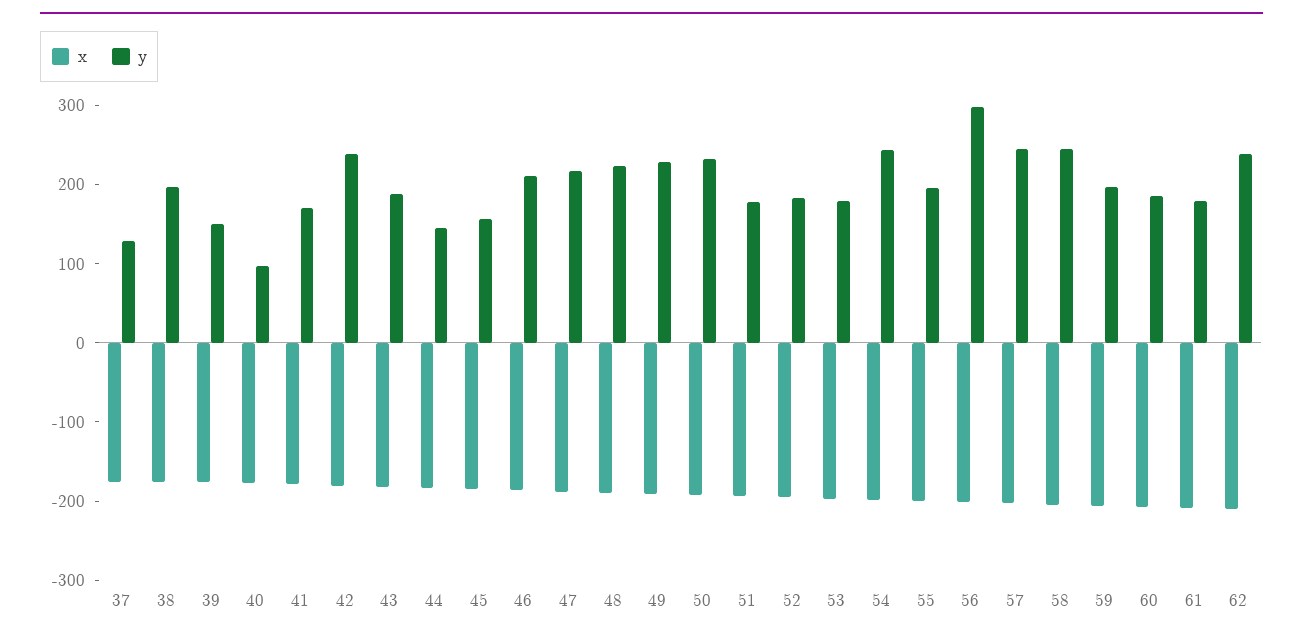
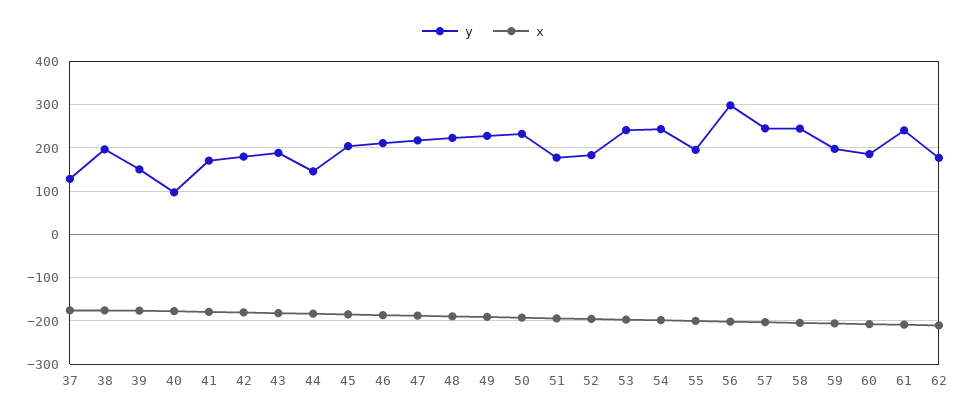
y, 42: 240 -> 180
y, 45: 160 -> 200
y, 53: 180 -> 240
y, 61: 180 -> 240
y, 62: 240 -> 180

